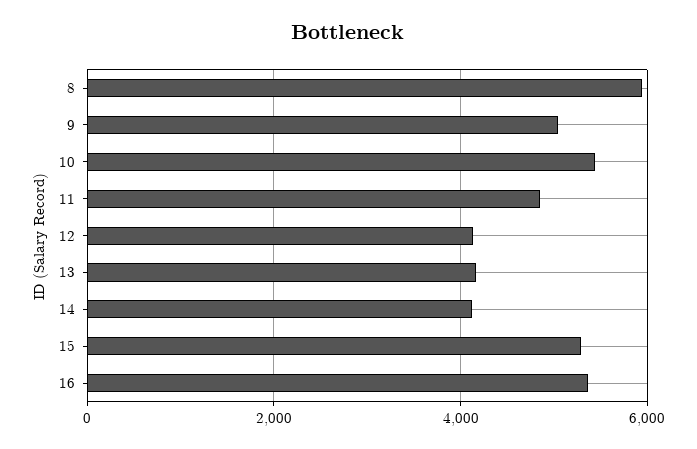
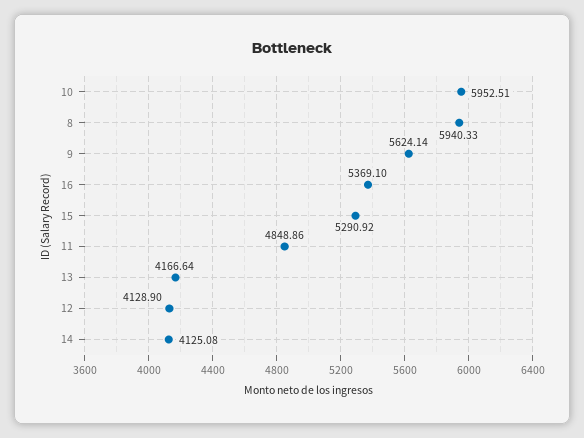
9: 5000 -> 5624.14
10: 5400 -> 5952.51

